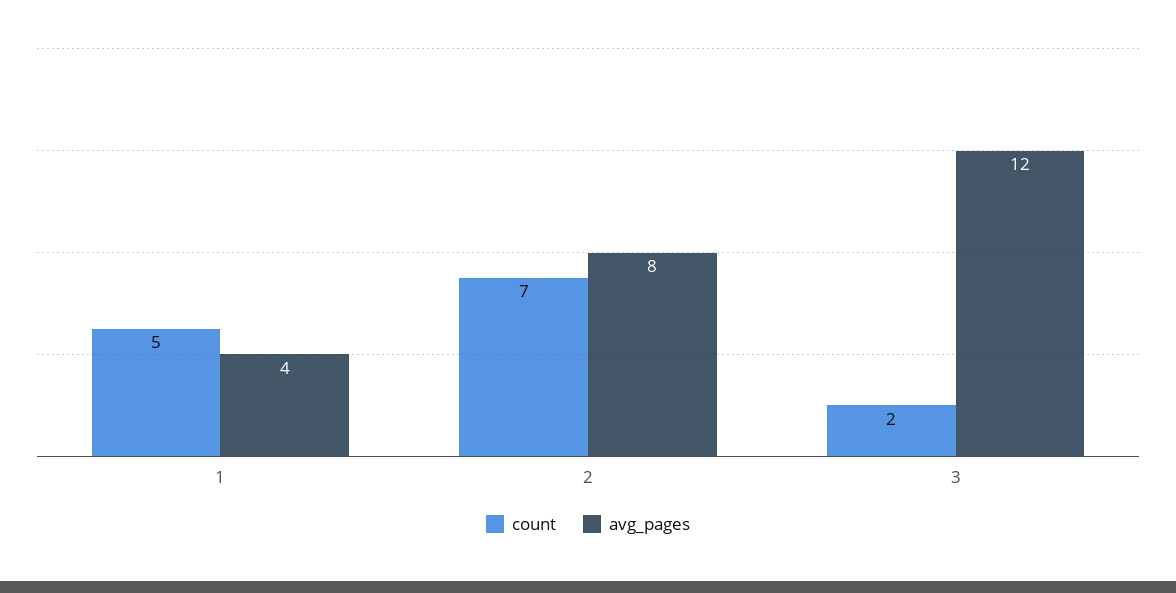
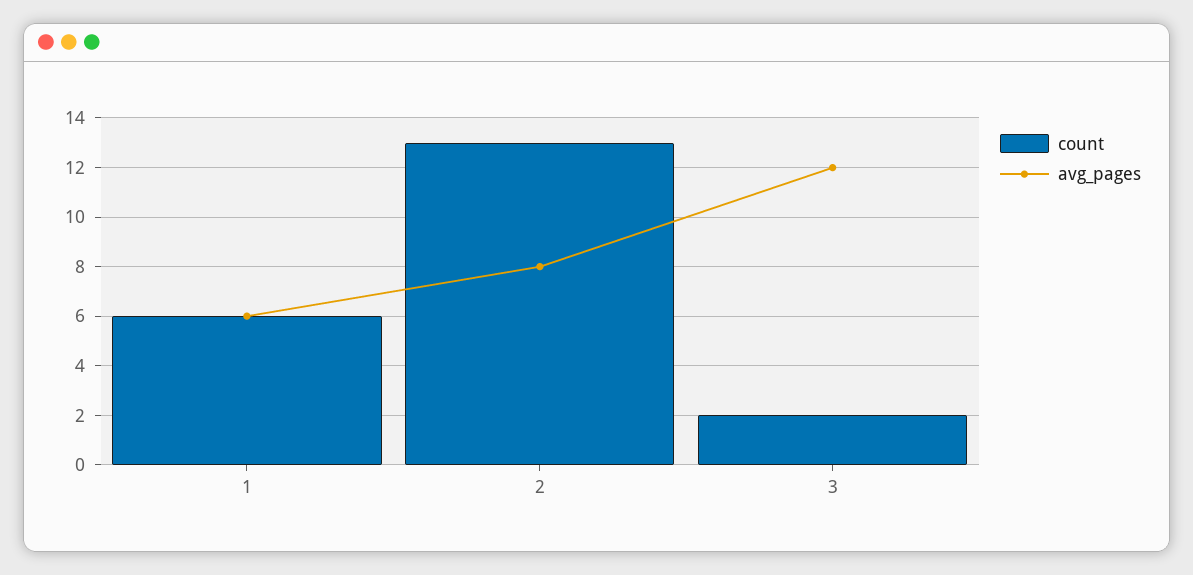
count, 1: 5 -> 6
avg_pages, 1: 4 -> 6
count, 2: 7 -> 13

